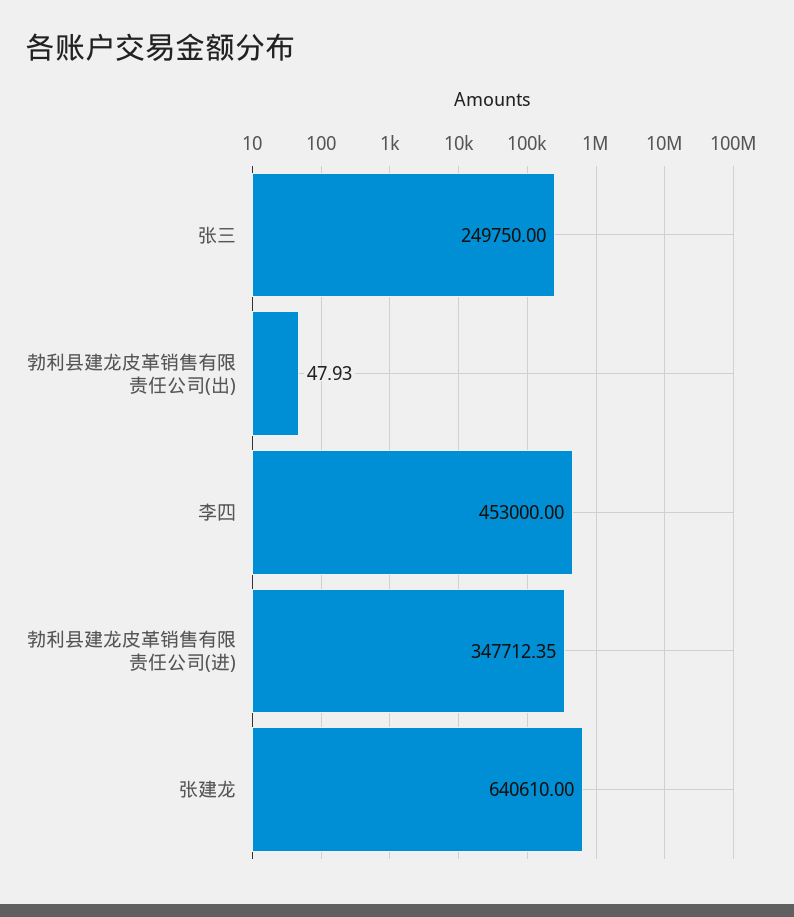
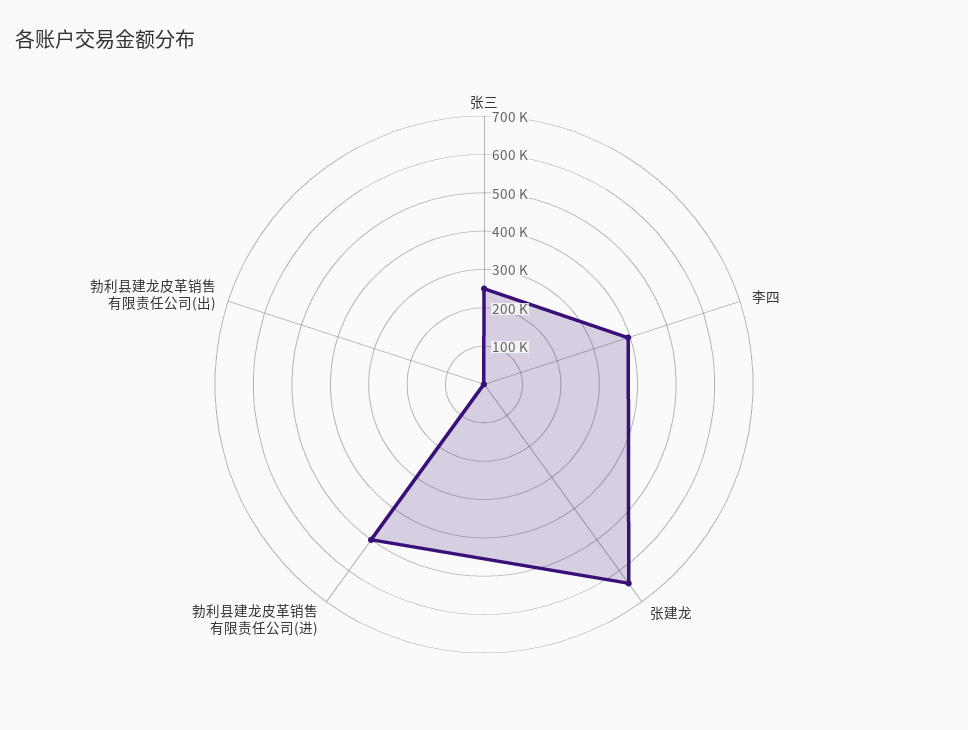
李四: 453000 -> 400000
勃利县建龙皮革销售有限责任公司(进): 347712.35 -> 500000

